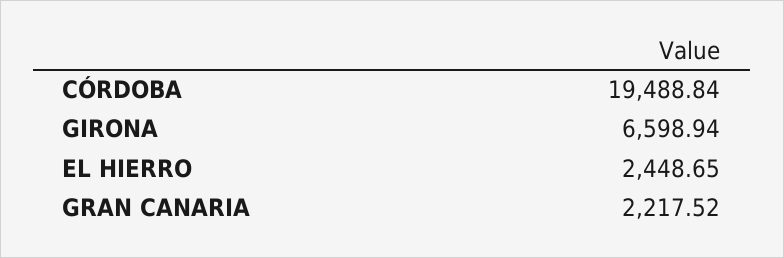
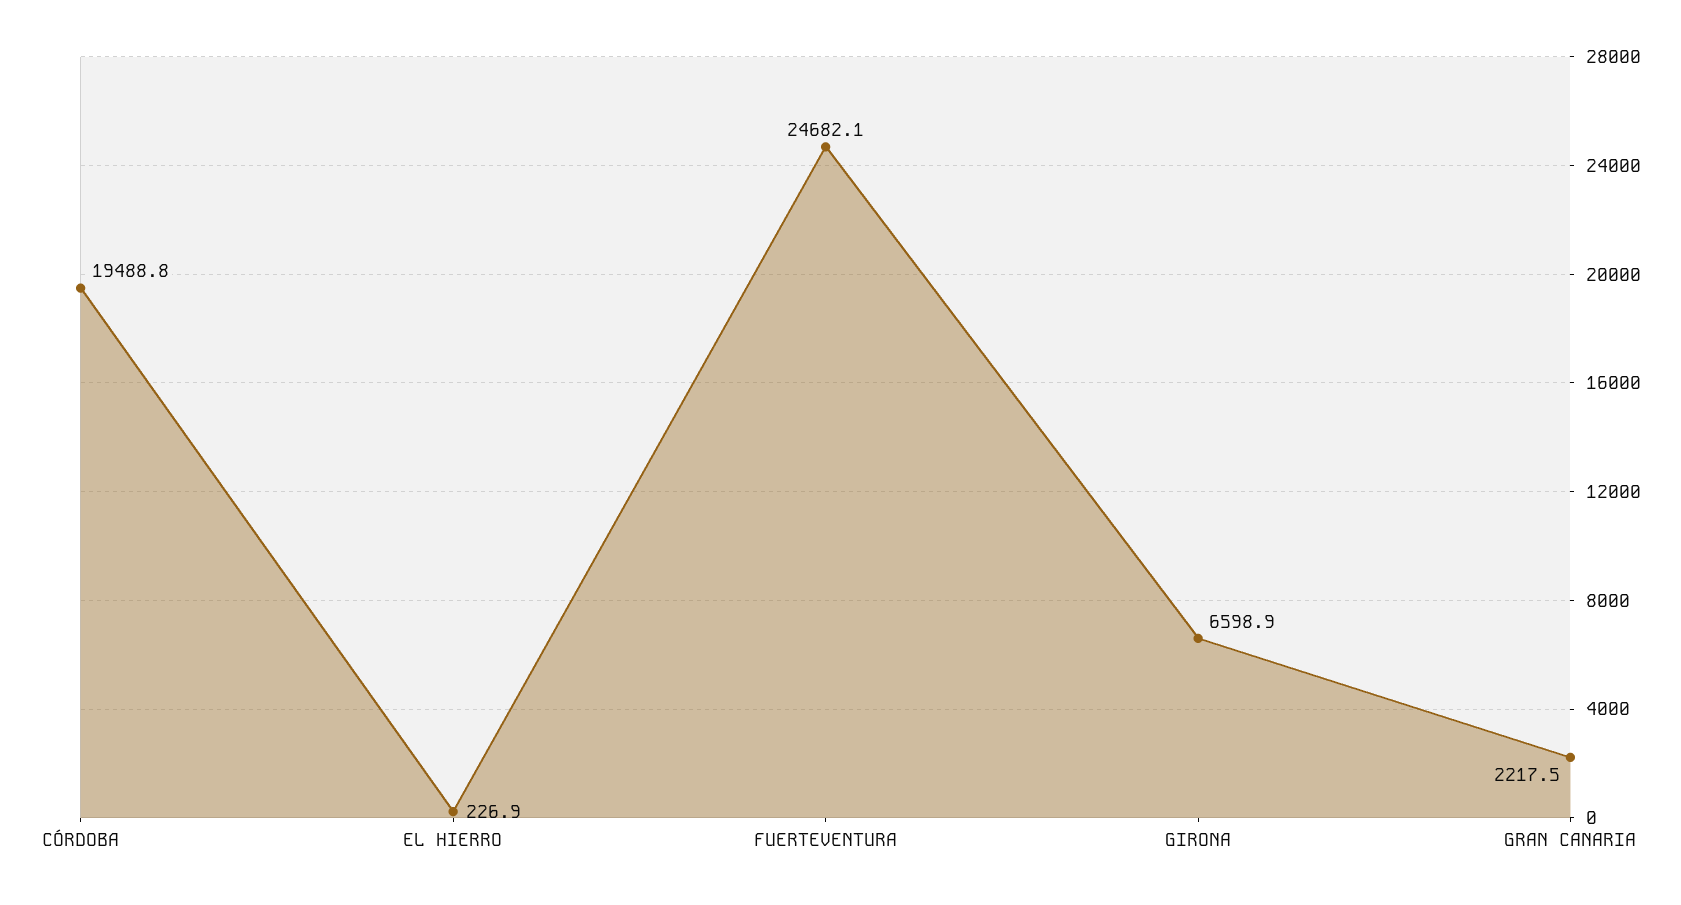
EL HIERRO: 2448.65 -> 226.9
FUERTEVENTURA: none -> 24682.1

